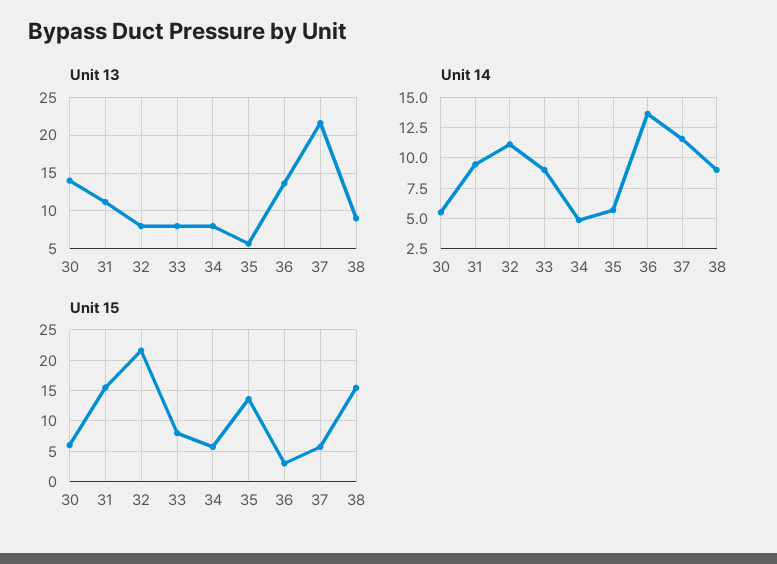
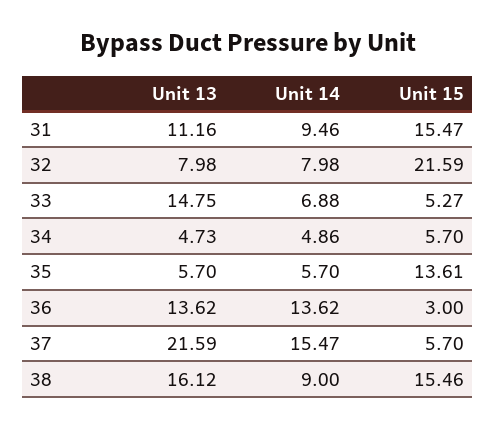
Unit 13, 30: 14 -> none
Unit 13, 33: 8 -> 14.75
Unit 13, 34: 8 -> 4.73
Unit 13, 38: 9 -> 16.12
Unit 14, 30: 5.5 -> none
Unit 14, 32: 11 -> 7.98
Unit 14, 33: 9 -> 6.88
Unit 14, 37: 11.5 -> 15.47
Unit 15, 30: 6 -> none
Unit 15, 33: 8 -> 5.27

